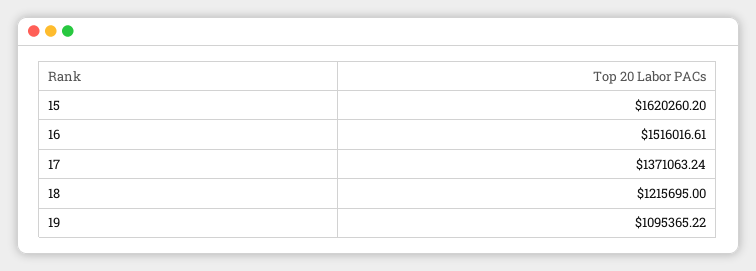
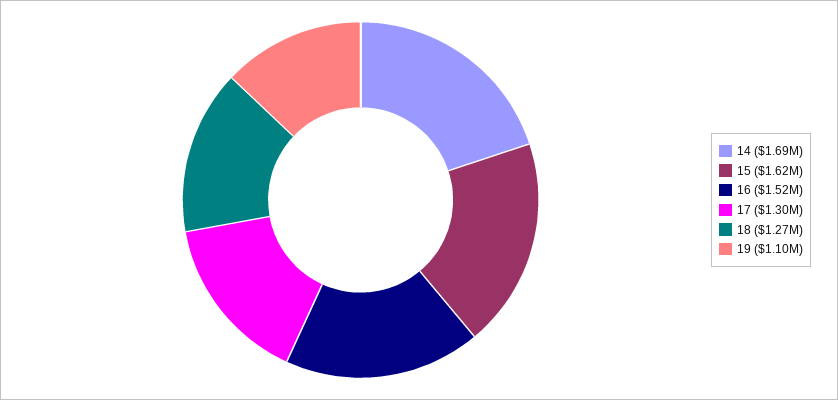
17: 1371063.24 -> 1300000
18: 1215695 -> 1270000
14: none -> 1690000

